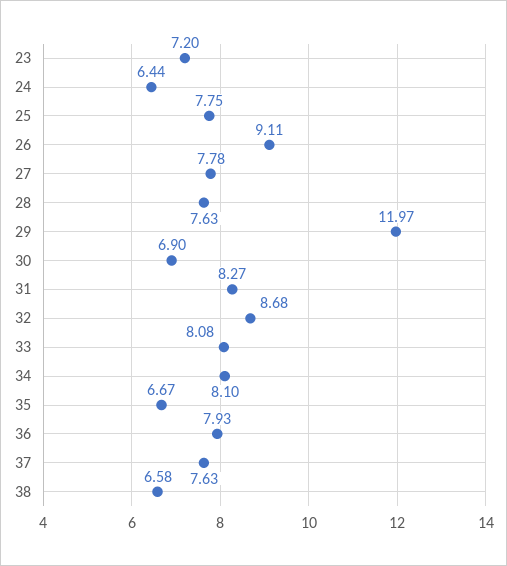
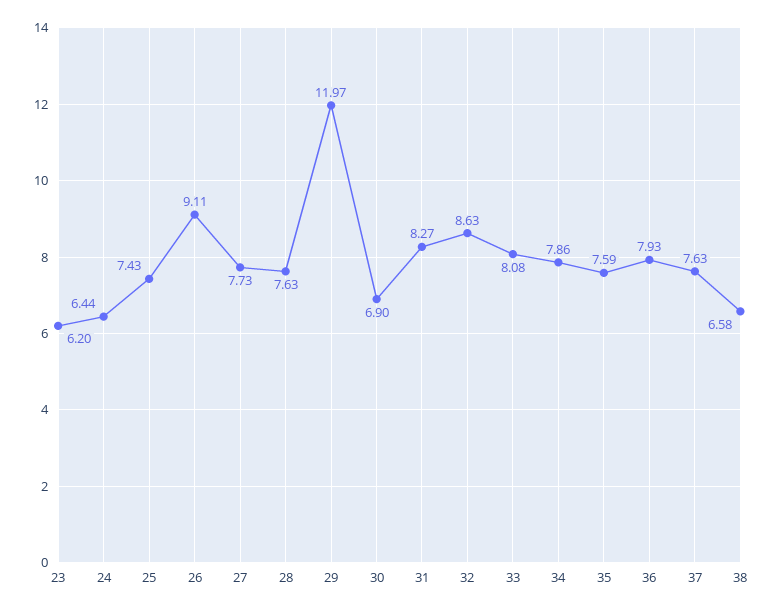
23: 7.2 -> 6.2
25: 7.75 -> 7.43
27: 7.78 -> 7.73
32: 8.68 -> 8.63
34: 8.1 -> 7.86
35: 6.67 -> 7.59

